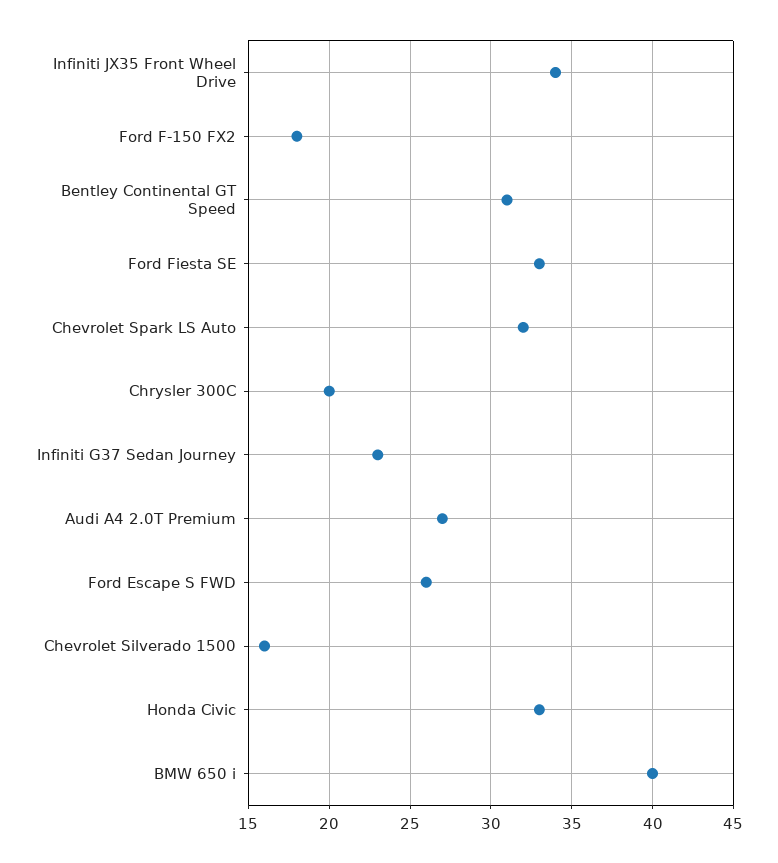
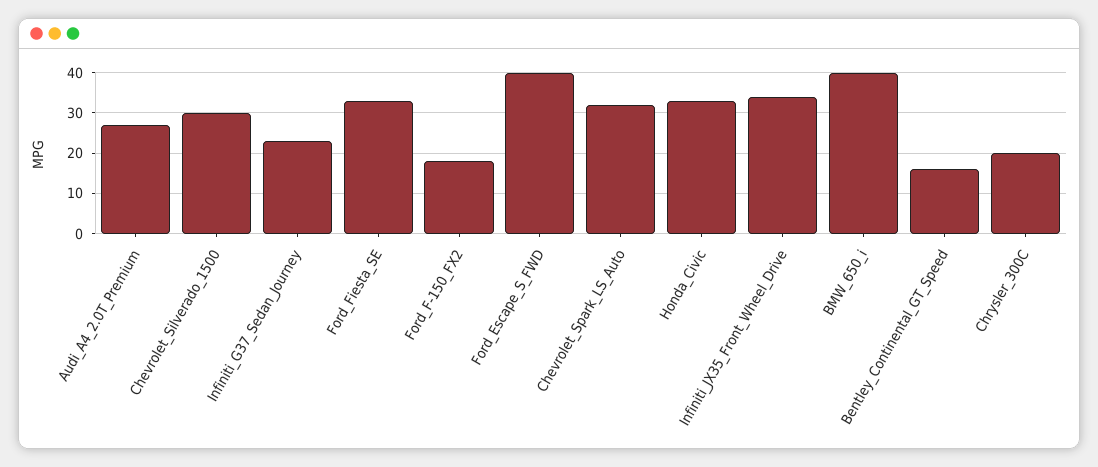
Bentley Continental GT Speed: 31 -> 15
Ford Escape S FWD: 26 -> 40
Chevrolet Silverado 1500: 16 -> 30

